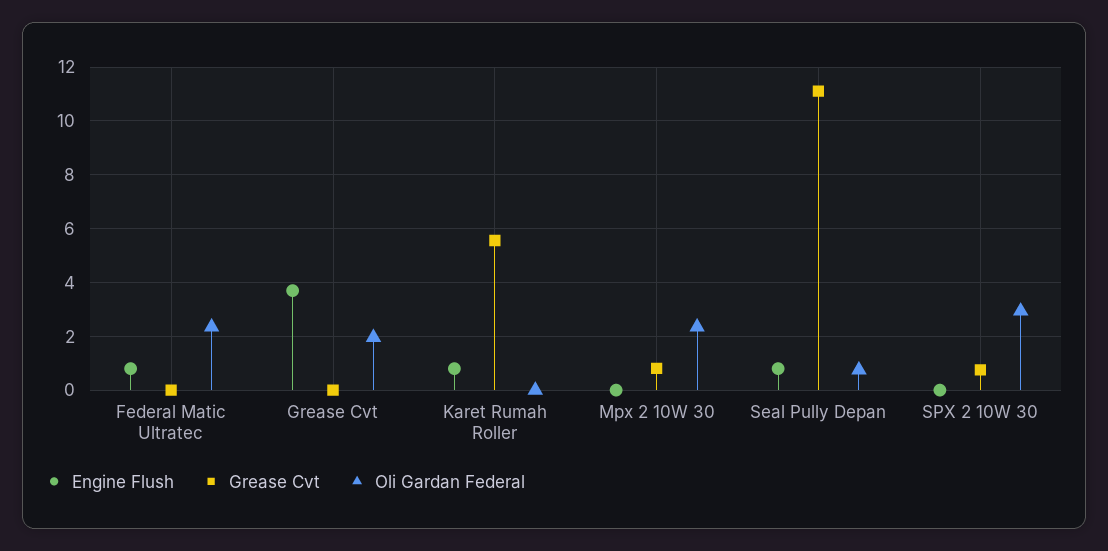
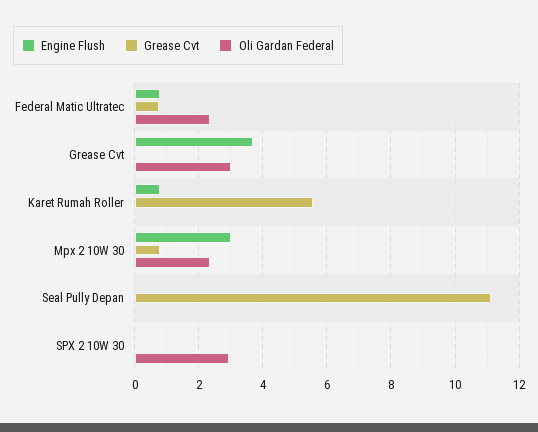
Grease Cvt, Federal Matic Ultratec: 0 -> 0.8
Oli Gardan Federal, Grease Cvt: 2 -> 3
Engine Flush, Mpx 2 10W 30: 0 -> 3
Engine Flush, Seal Pully Depan: 0.75 -> 0
Oli Gardan Federal, Seal Pully Depan: 0.75 -> 0
Grease Cvt, SPX 2 10W 30: 0.75 -> 0

